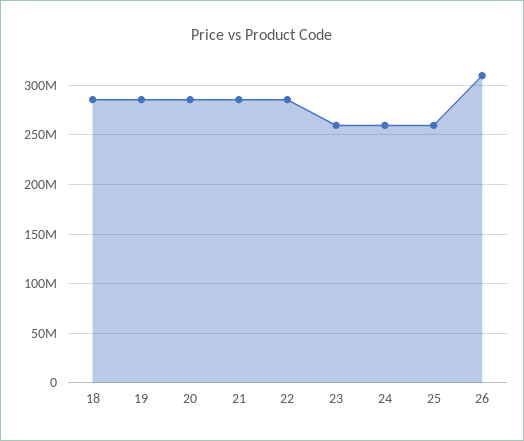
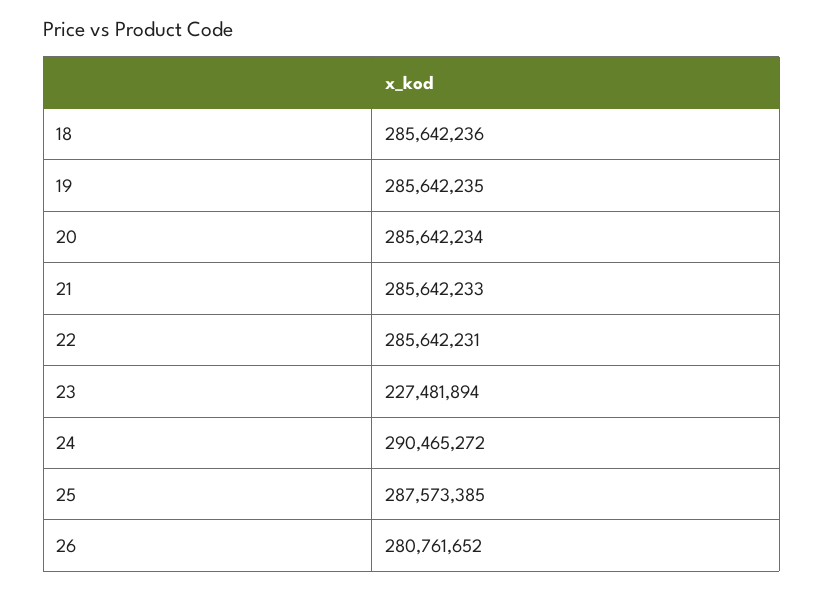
23: 260000000 -> 227481894
24: 260000000 -> 290465272
25: 260000000 -> 287573385
26: 310000000 -> 280761652

